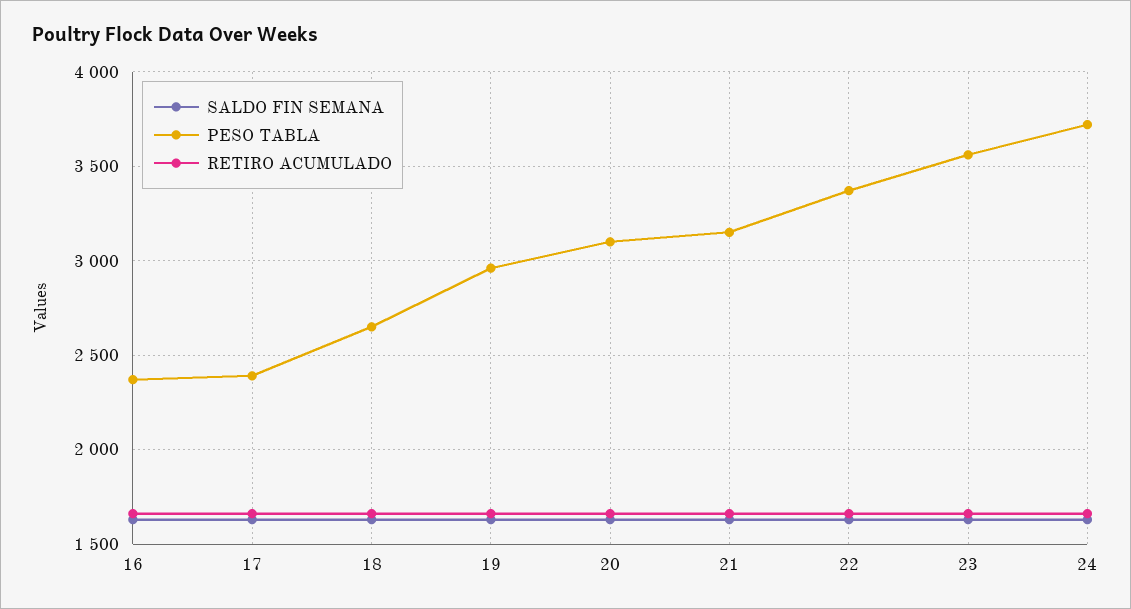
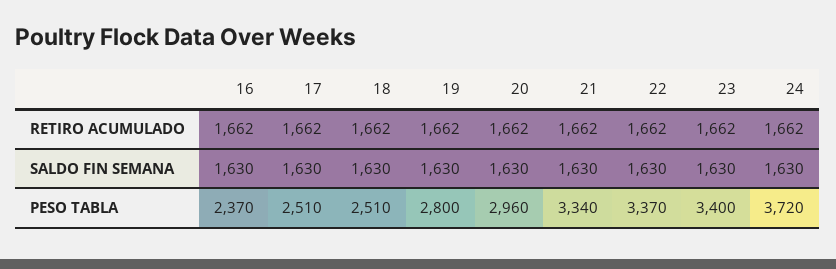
PESO TABLA, 17: 2400 -> 2510
PESO TABLA, 18: 2650 -> 2510
PESO TABLA, 19: 2950 -> 2800
PESO TABLA, 20: 3100 -> 2960
PESO TABLA, 21: 3150 -> 3340
PESO TABLA, 23: 3550 -> 3400

